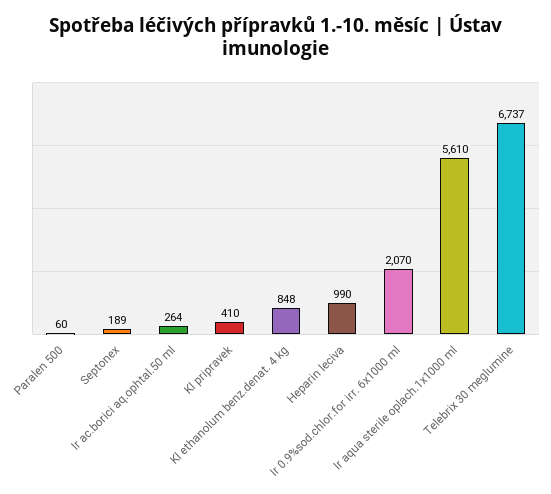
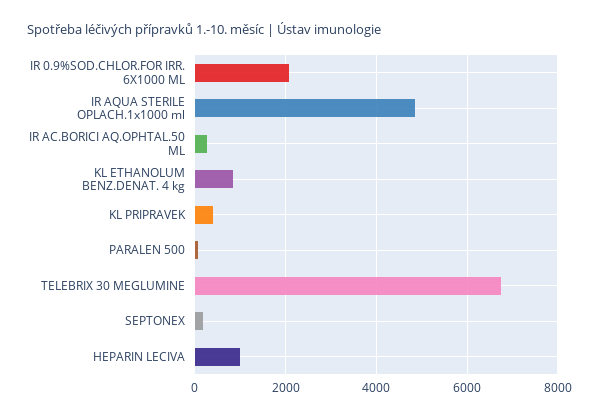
Ir aqua sterile oplach.1x1000 ml: 5610 -> 4800

